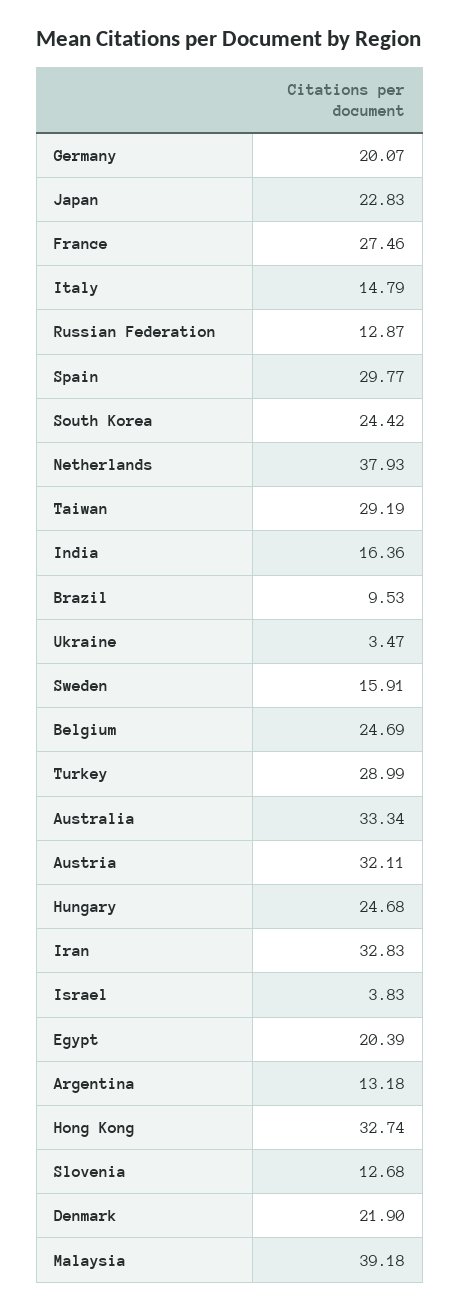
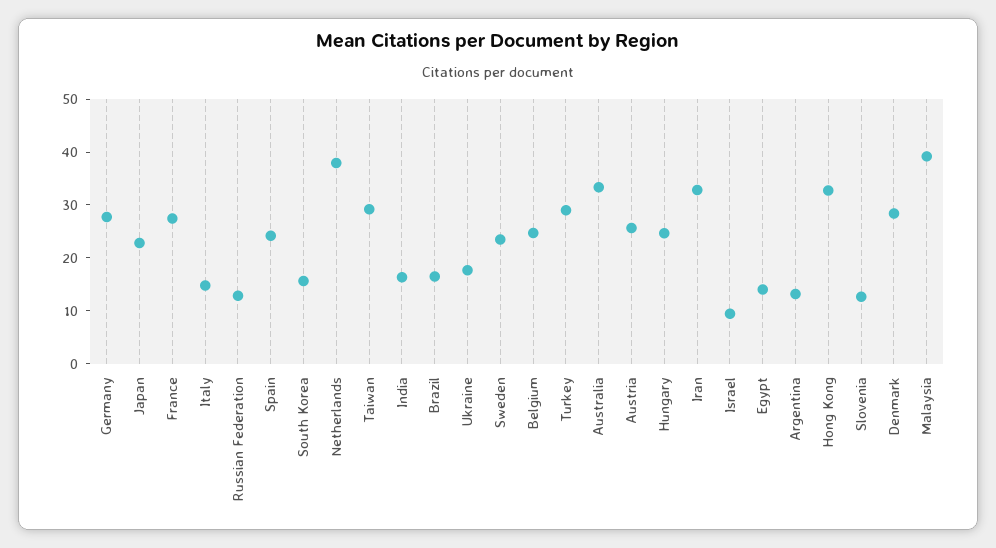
Germany: 20.07 -> 28
Spain: 29.77 -> 24
South Korea: 24.42 -> 16
Brazil: 9.53 -> 16
Ukraine: 3.47 -> 18
Sweden: 15.91 -> 24
Austria: 32.11 -> 26
Israel: 3.83 -> 10
Egypt: 20.39 -> 14
Denmark: 21.9 -> 28

